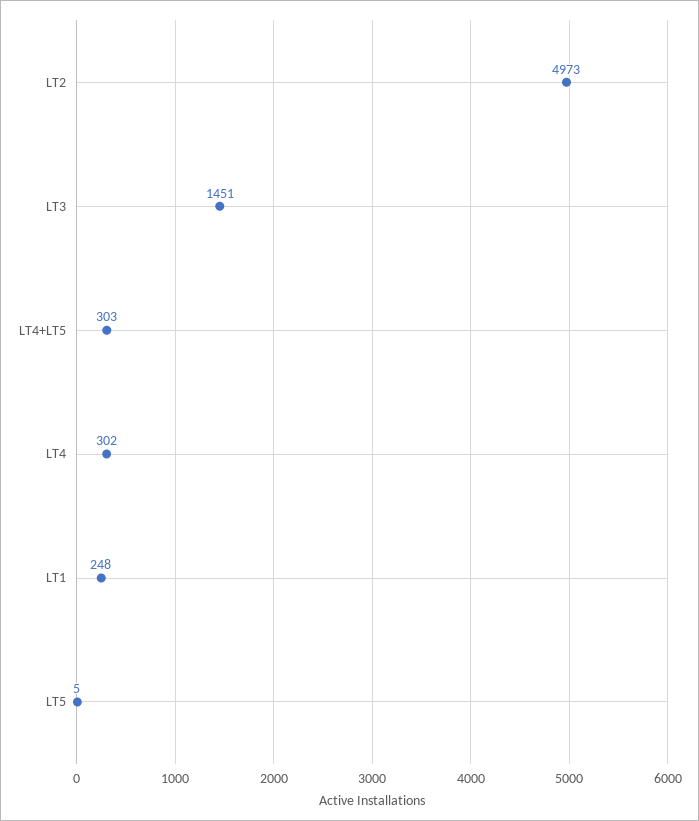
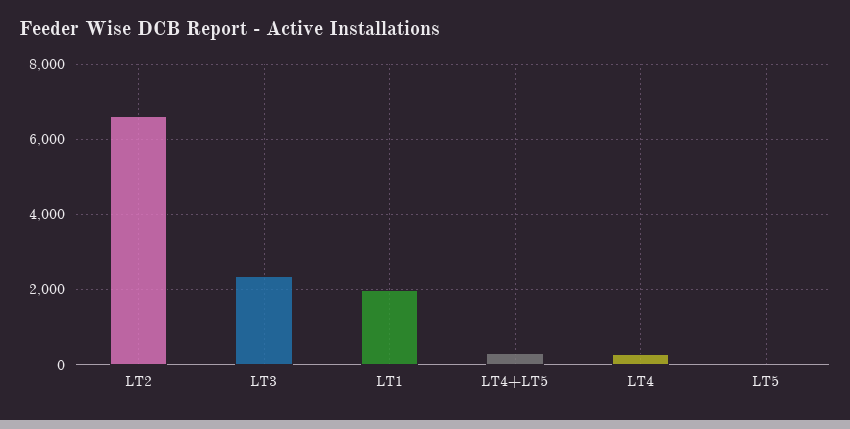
LT2: 4973 -> 6600
LT3: 1451 -> 2400
LT1: 248 -> 2000

